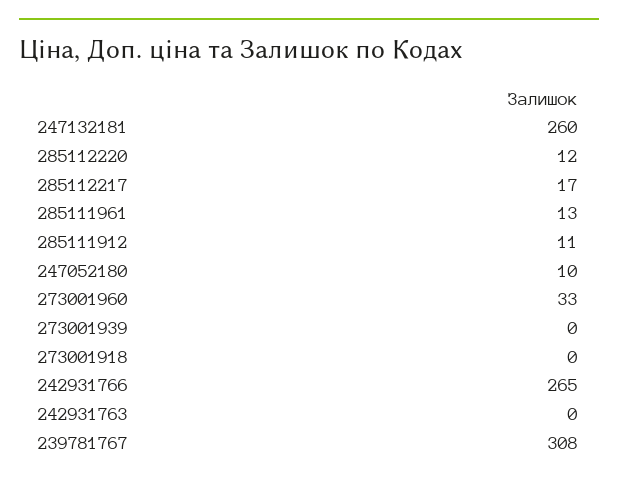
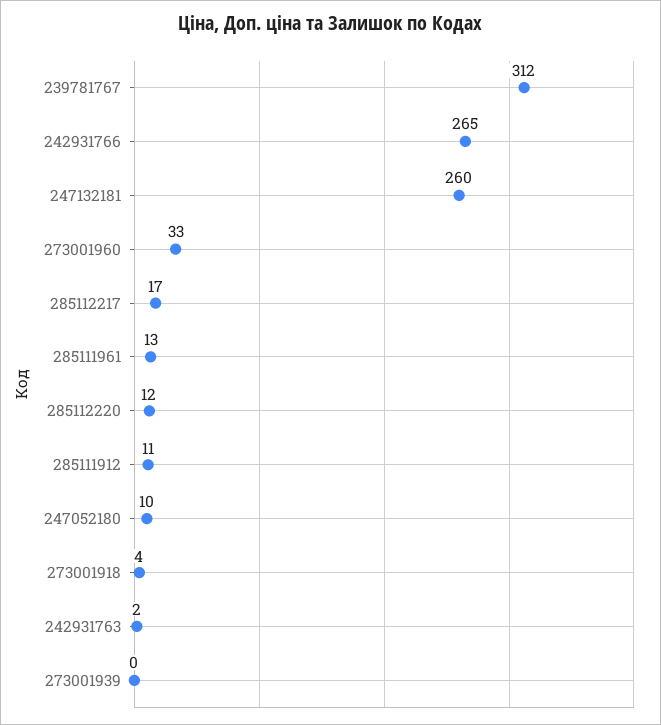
273001918: 0 -> 4
242931763: 0 -> 2
239781767: 308 -> 312

